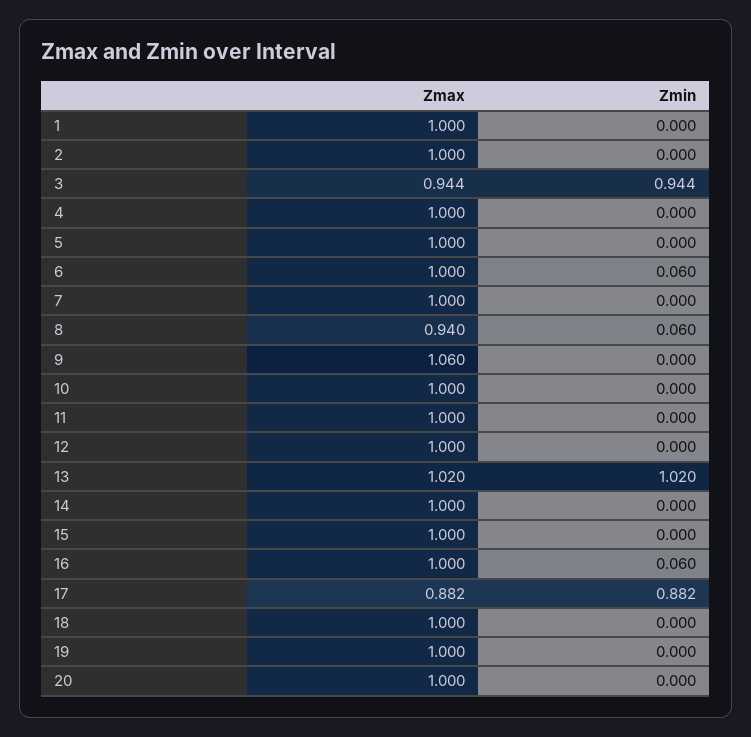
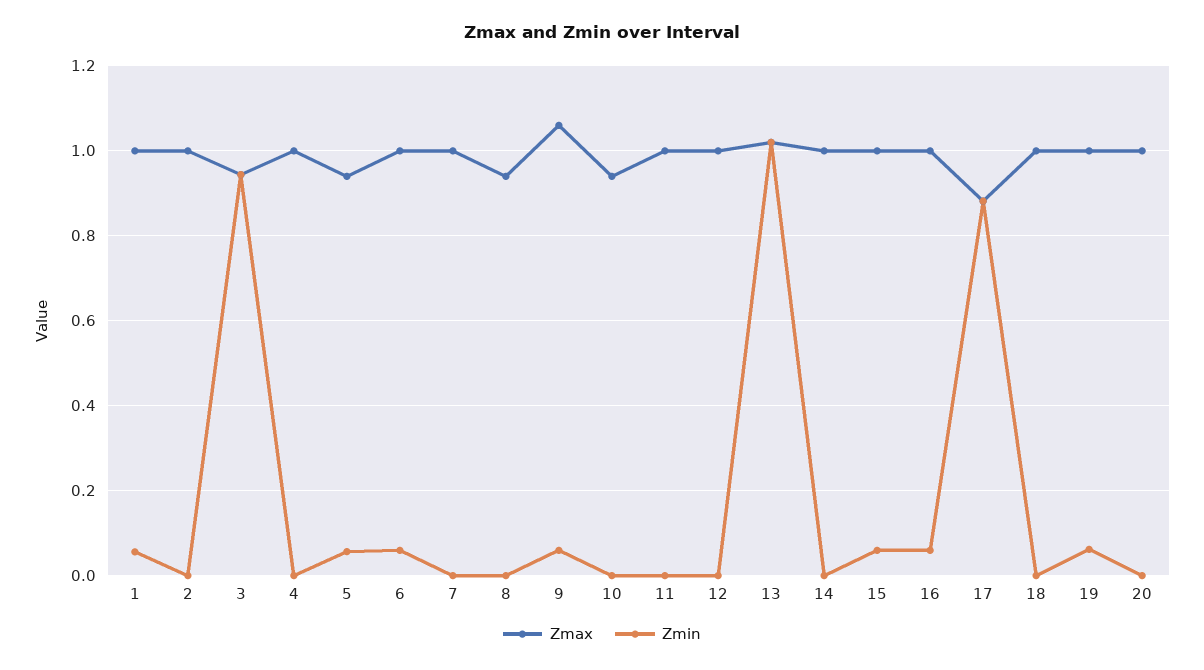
Zmin, 1: 0 -> 0.06
Zmax, 5: 1 -> 0.94
Zmin, 5: 0 -> 0.06
Zmin, 8: 0.06 -> 0
Zmin, 9: 0 -> 0.06
Zmax, 10: 1 -> 0.94
Zmin, 15: 0 -> 0.06
Zmin, 19: 0 -> 0.06

